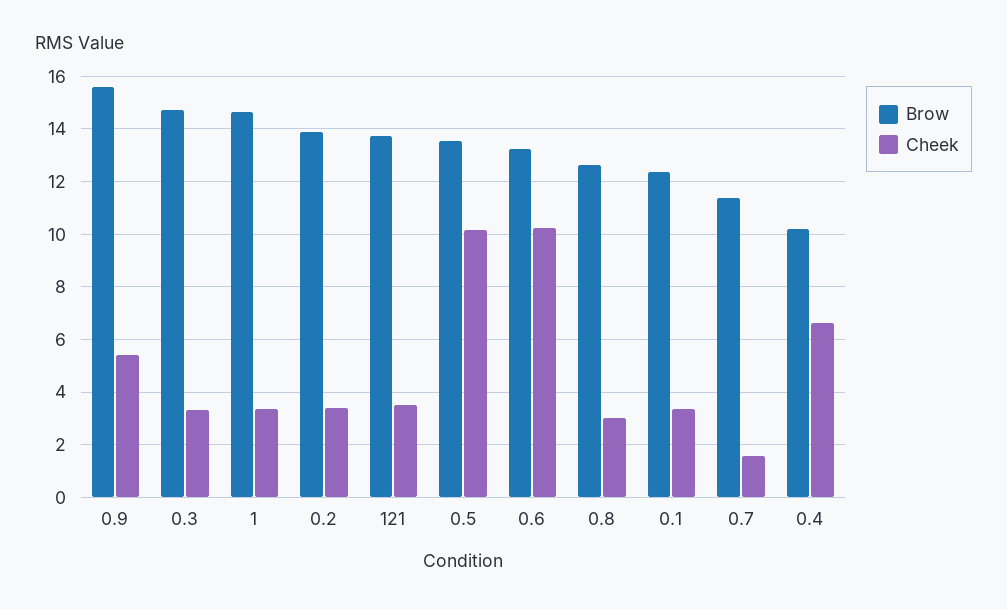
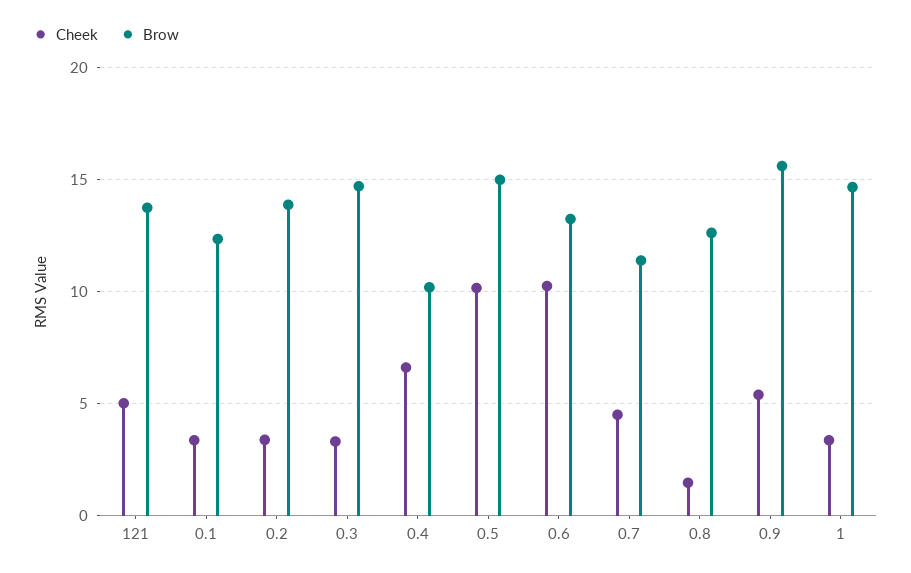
Cheek, 121: 3.5 -> 5
Brow, 0.5: 13.5 -> 15
Cheek, 0.8: 3 -> 1.5
Cheek, 0.7: 1.5 -> 4.5

